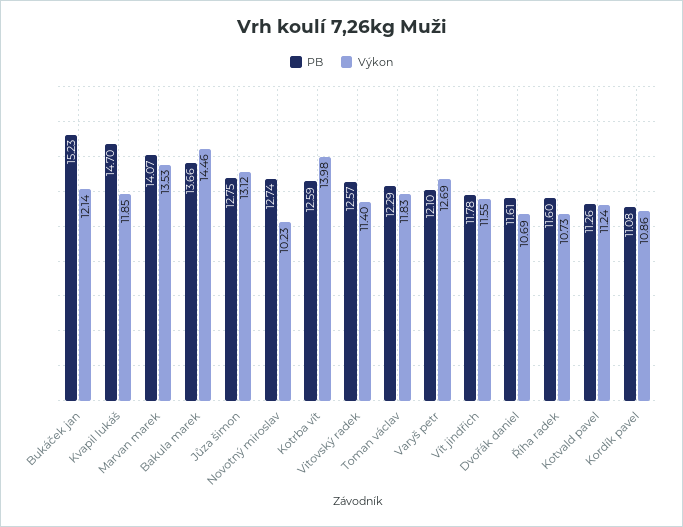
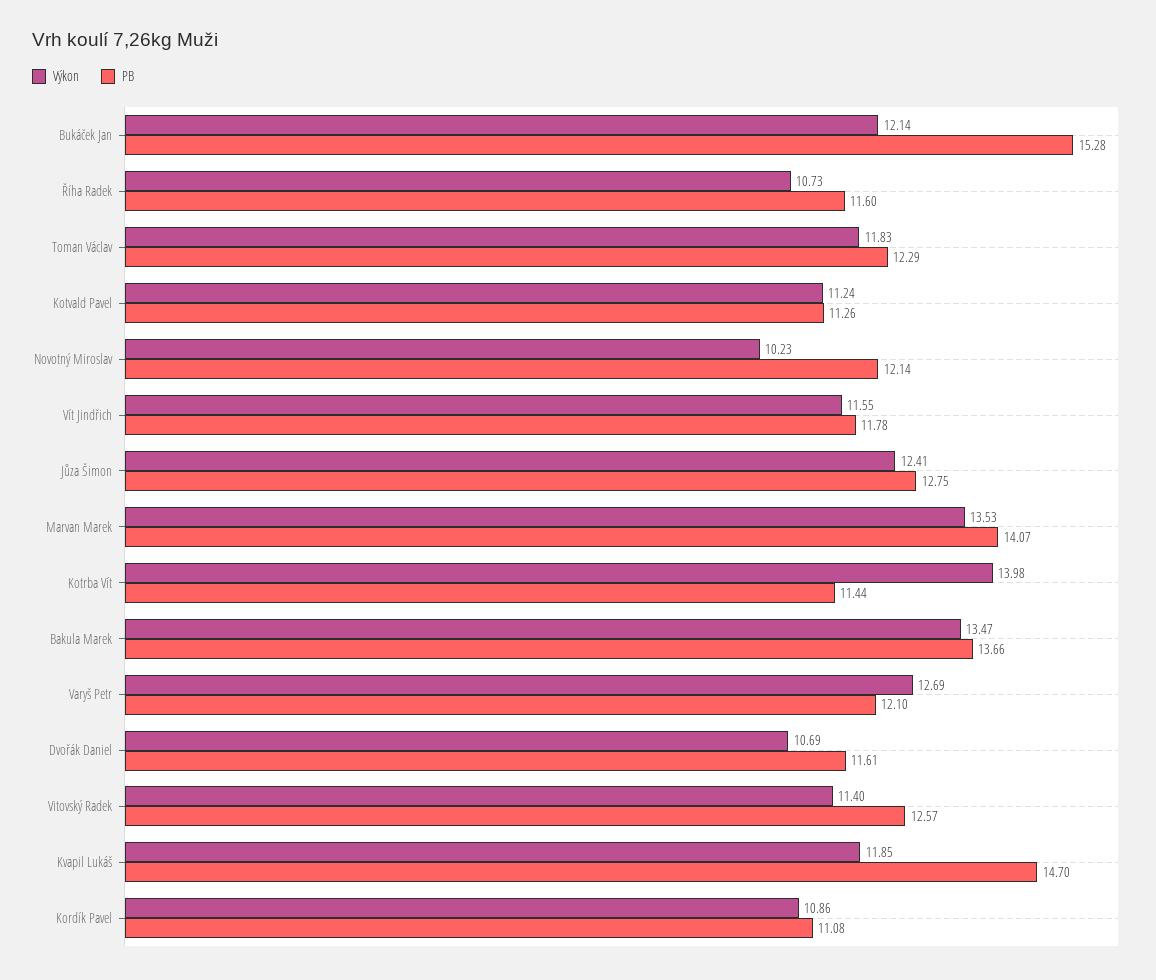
PB, Bukáček jan: 15.23 -> 15.28
Výkon, Bakula marek: 14.46 -> 13.47
Výkon, Jůza šimon: 13.12 -> 12.41
PB, Novotný miroslav: 12.74 -> 12.14
PB, Kotrba vít: 12.59 -> 11.44

